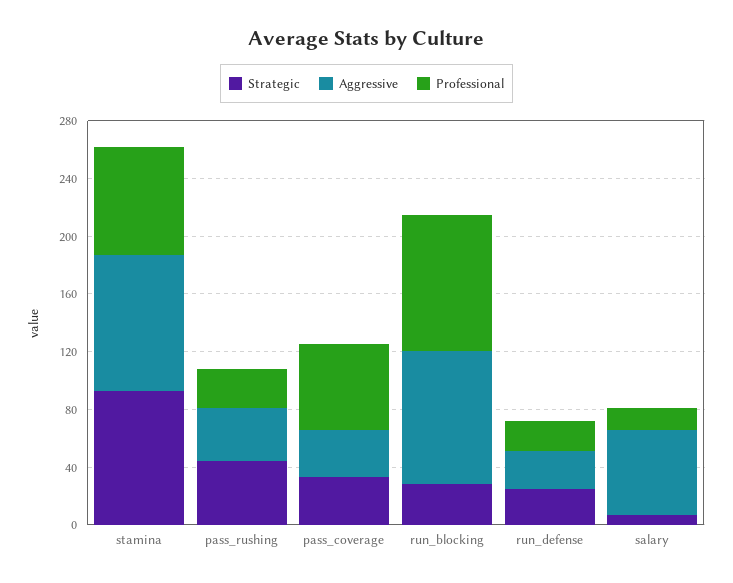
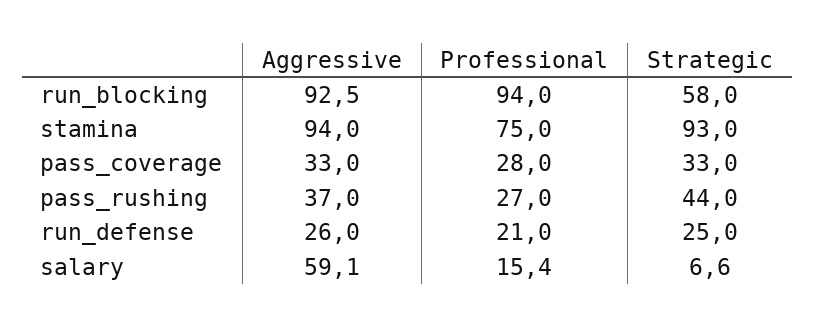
Professional, pass_coverage: 60 -> 28
Strategic, run_blocking: 30 -> 58

